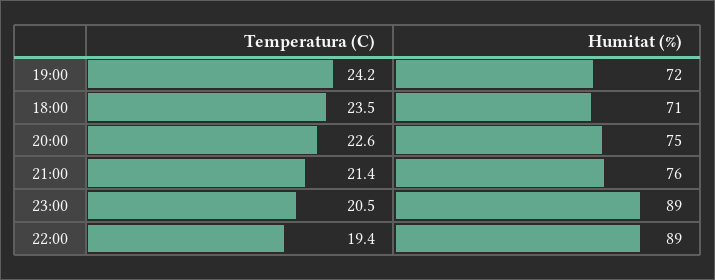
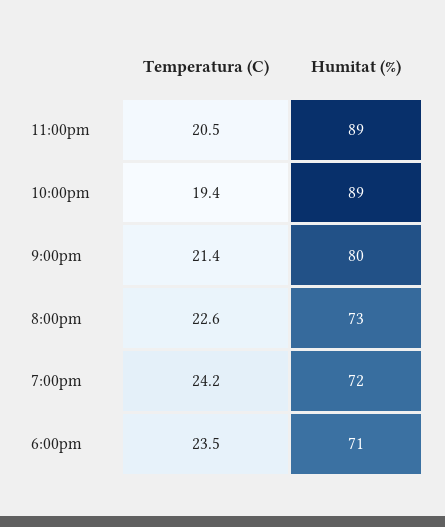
Humitat (%), 20:00: 75 -> 73
Humitat (%), 21:00: 76 -> 80

